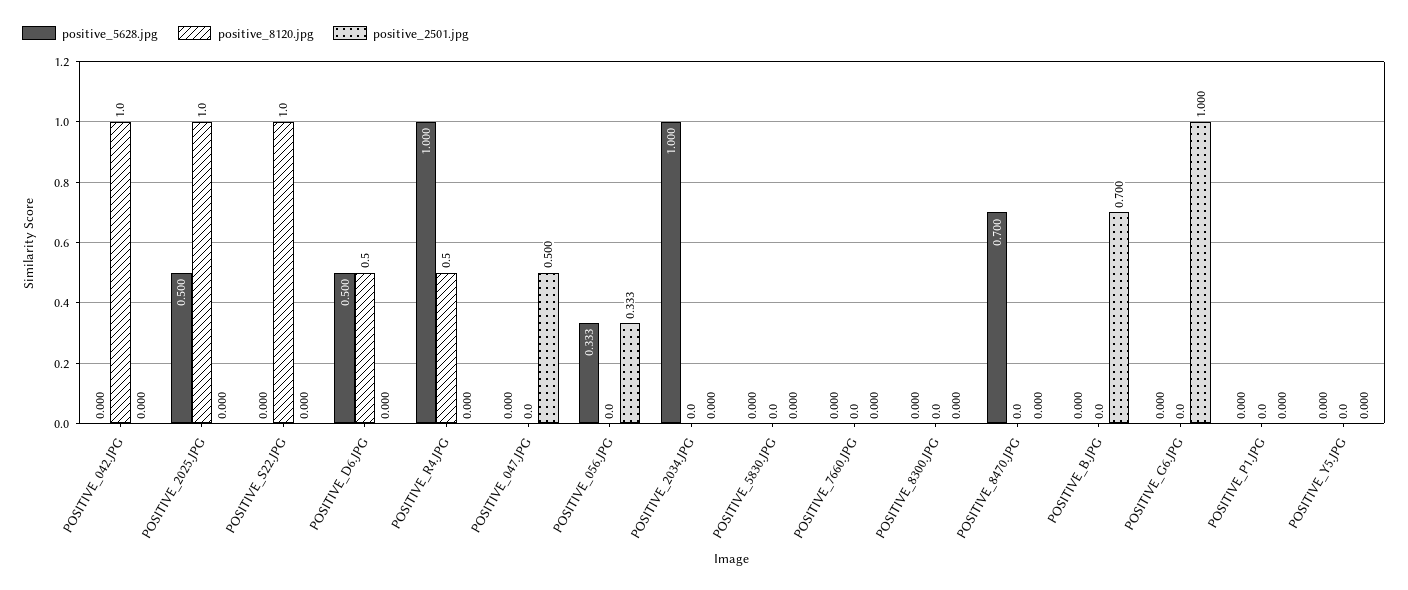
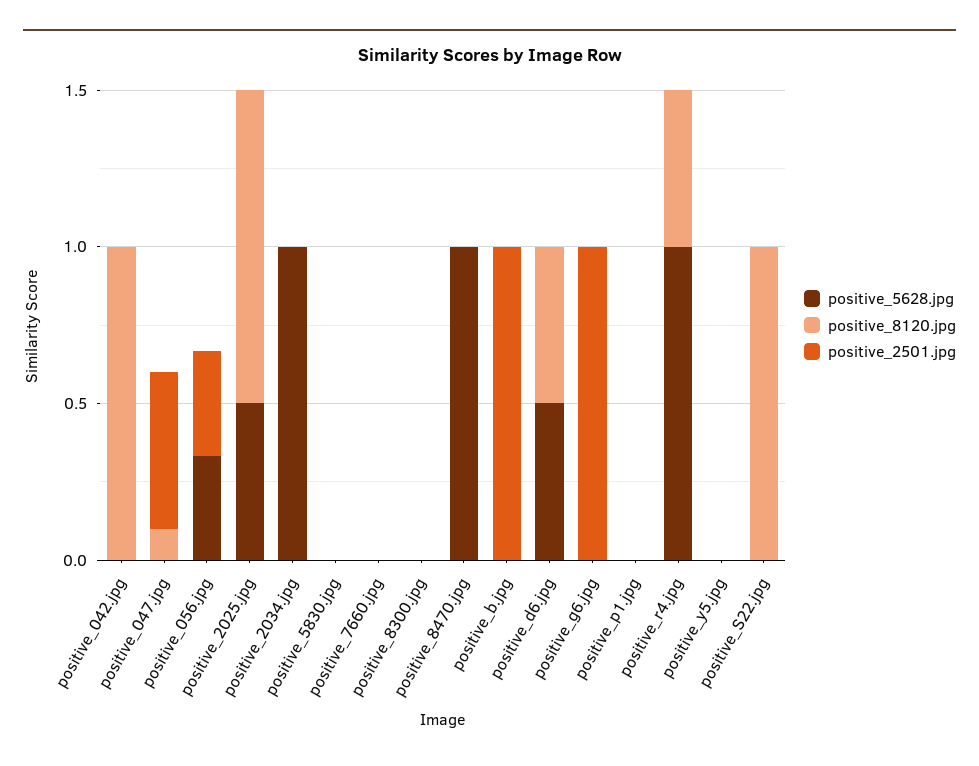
positive_8120.jpg, POSITIVE_047.JPG: 0 -> 0.1
positive_5628.jpg, POSITIVE_8470.JPG: 0.7 -> 1
positive_2501.jpg, POSITIVE_B.JPG: 0.7 -> 1

